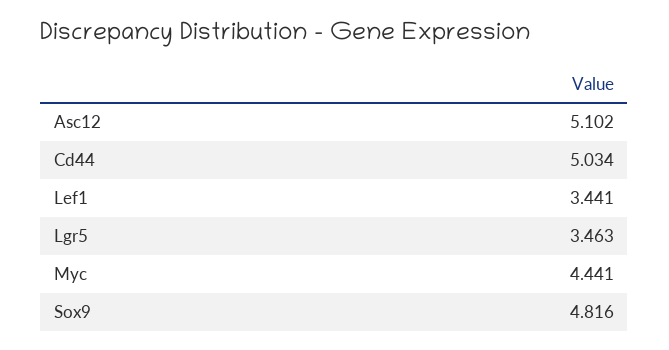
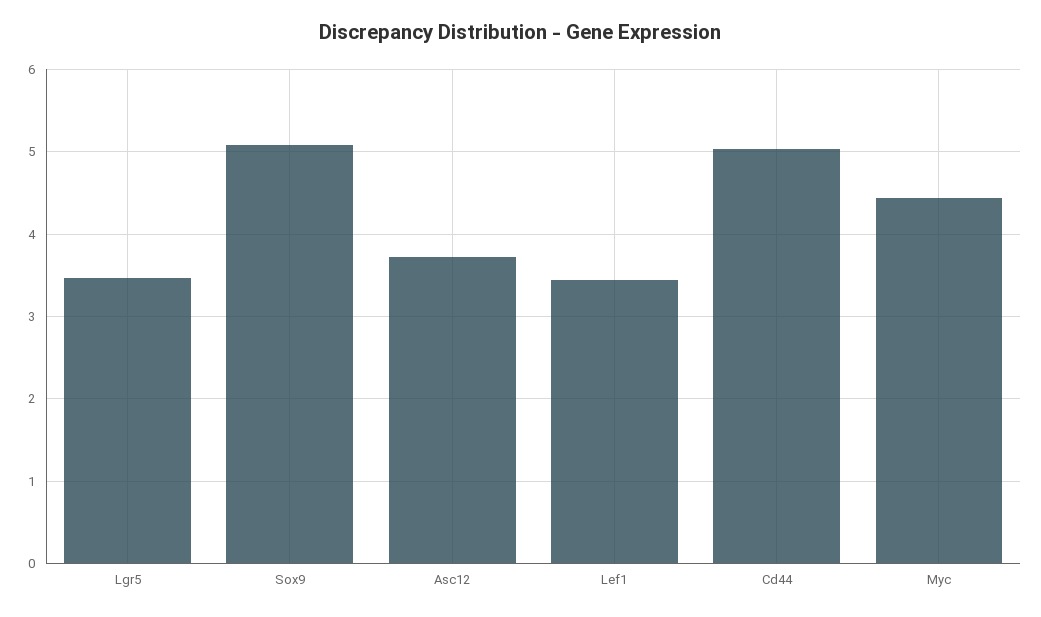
Asc12: 5.102 -> 3.7
Sox9: 4.816 -> 5.1

